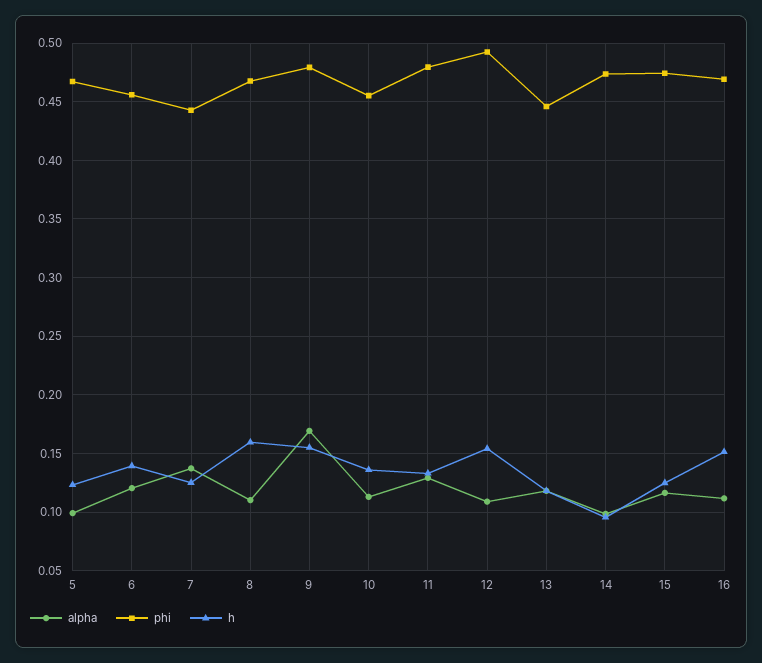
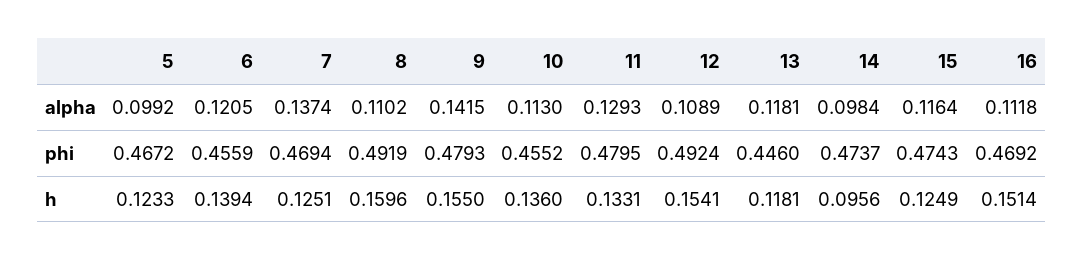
phi, 7: 0.44 -> 0.4694
phi, 8: 0.47 -> 0.4919
alpha, 9: 0.17 -> 0.1415

